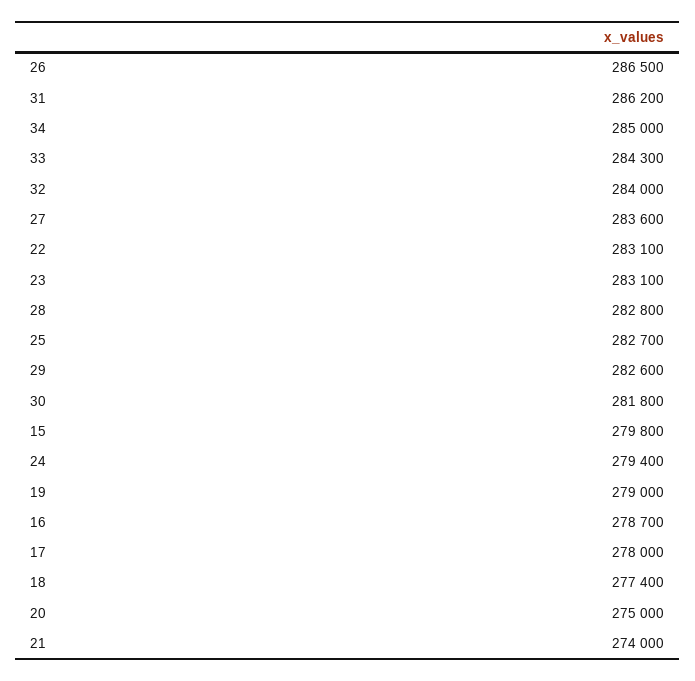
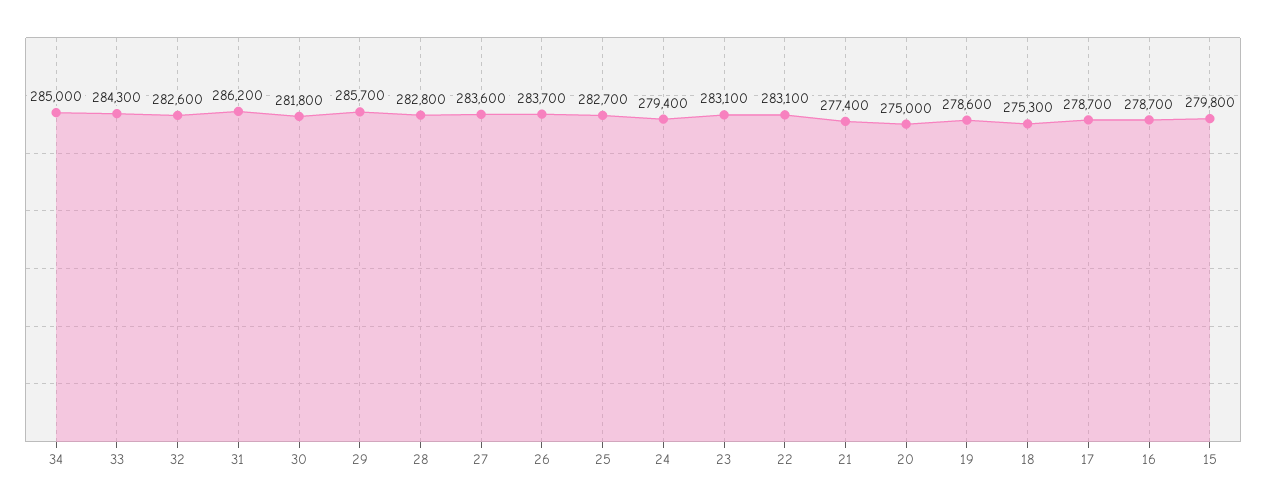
26: 286500 -> 283700
32: 284000 -> 282600
29: 282600 -> 285700
19: 279000 -> 278600
17: 278000 -> 278700
18: 277400 -> 275300
21: 274000 -> 277400

